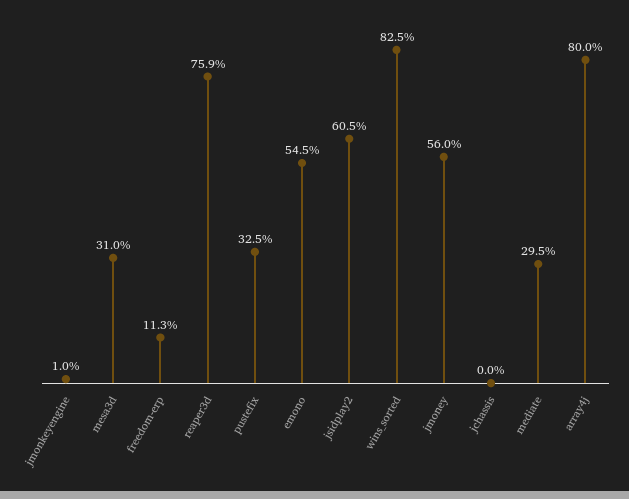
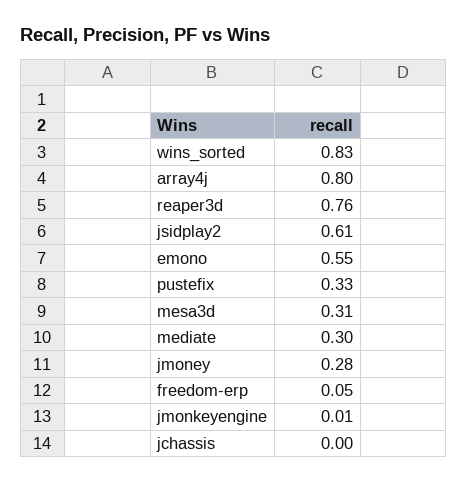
freedom-erp: 0.113 -> 0.05
jmoney: 0.56 -> 0.28

